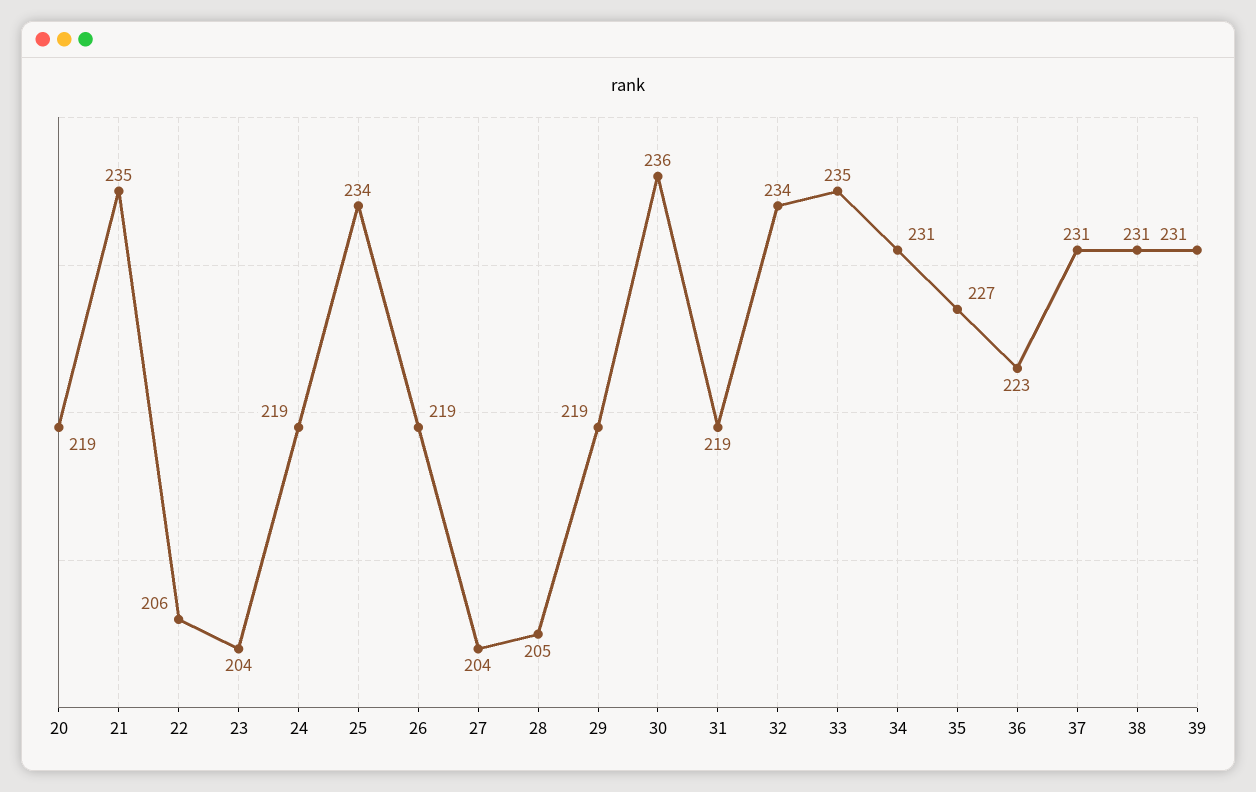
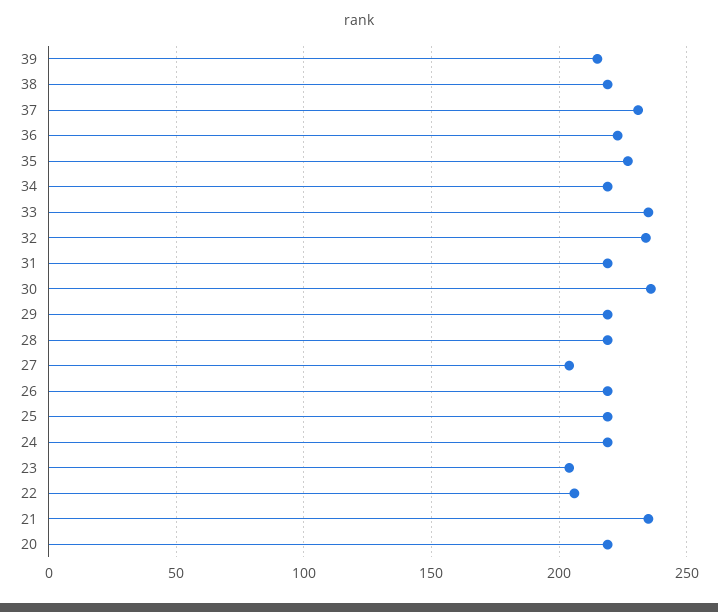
25: 234 -> 220
28: 205 -> 220
34: 231 -> 220
38: 231 -> 220
39: 231 -> 215

